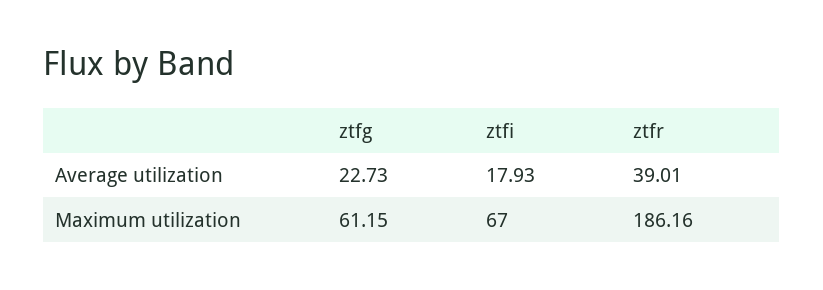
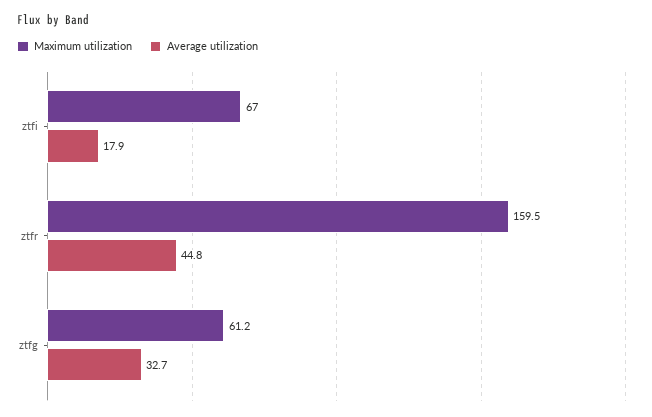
Average utilization, ztfg: 22.73 -> 32.7
Average utilization, ztfr: 39.01 -> 44.8
Maximum utilization, ztfr: 186.16 -> 159.5

